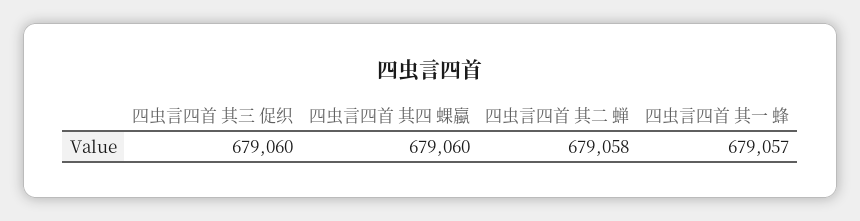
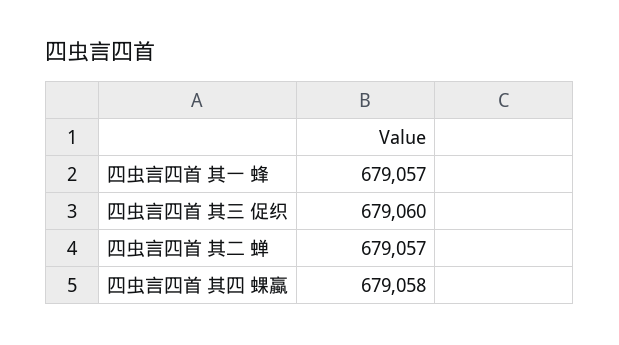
四虫言四首 其四 蜾蠃: 679060 -> 679058
四虫言四首 其二 蝉: 679058 -> 679057

